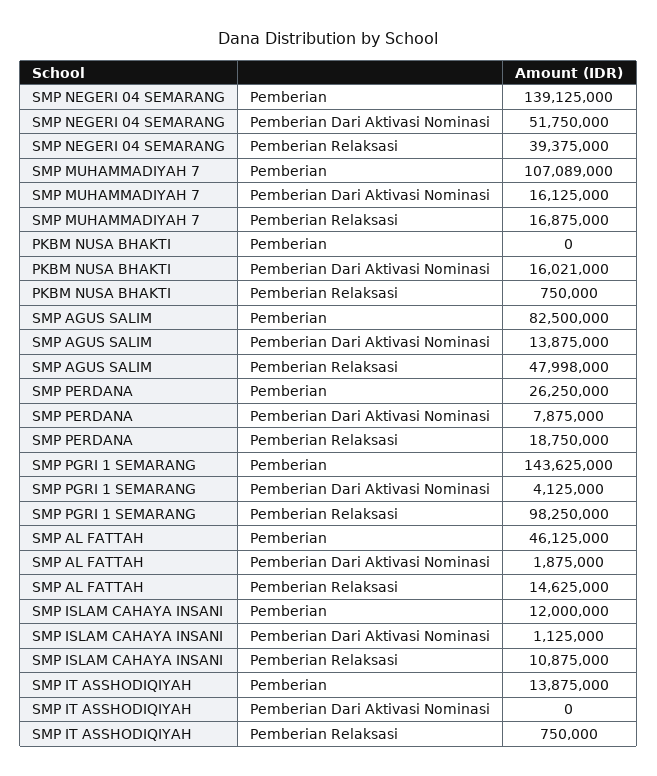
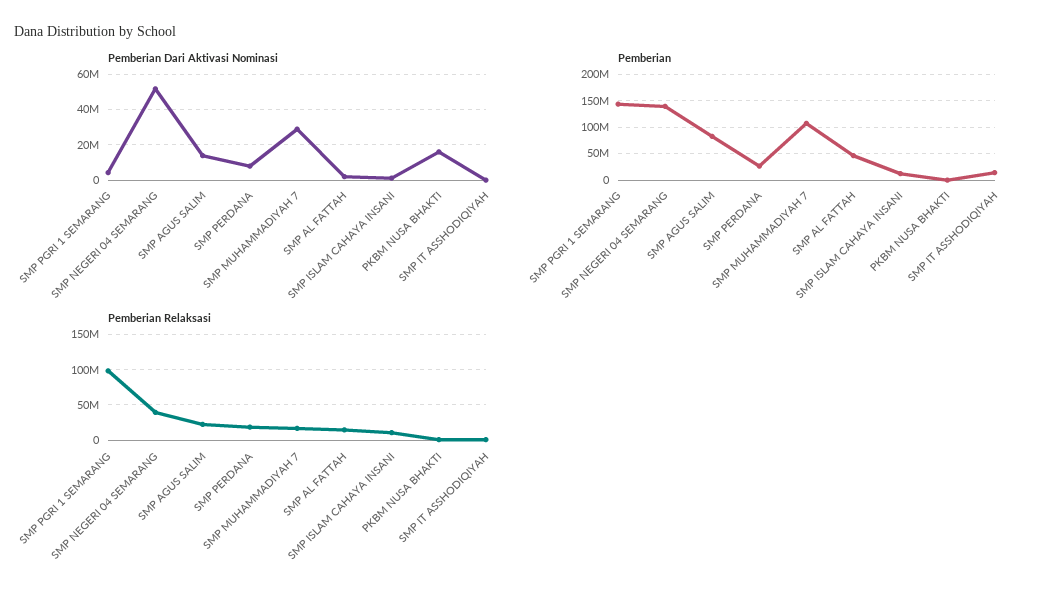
Pemberian Dari Aktivasi Nominasi, SMP MUHAMMADIYAH 7: 16125000 -> 30000000
Pemberian Relaksasi, SMP AGUS SALIM: 47998000 -> 20000000

